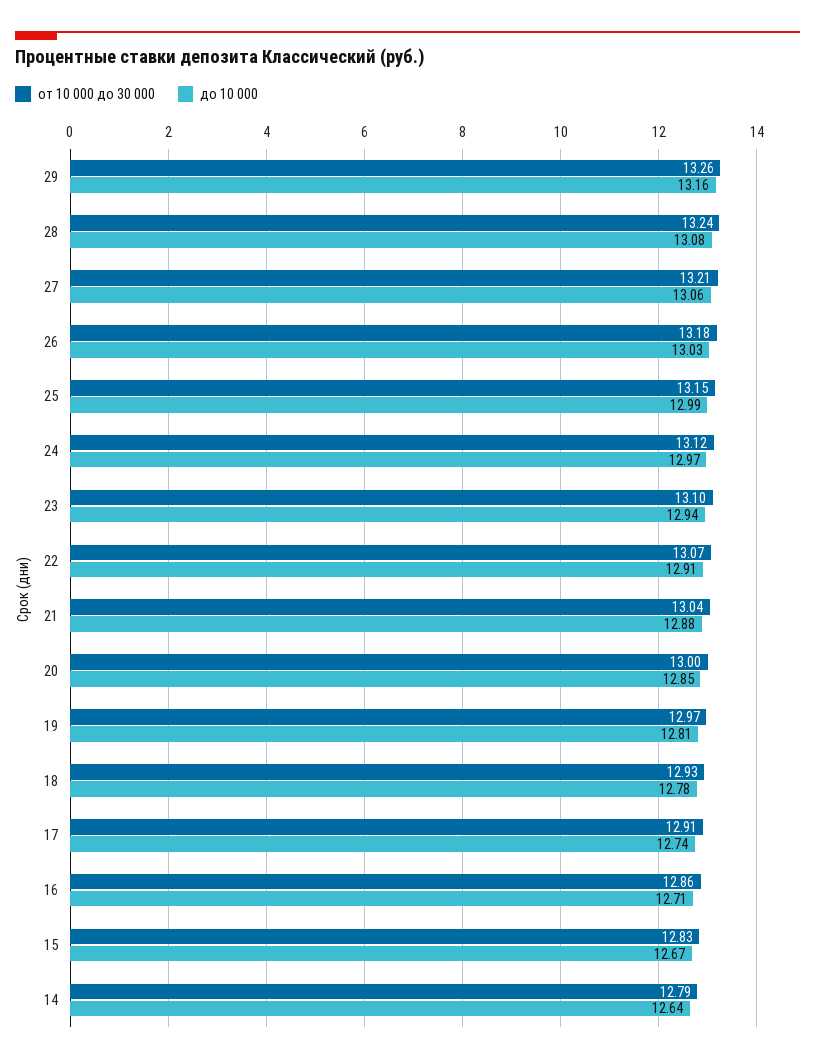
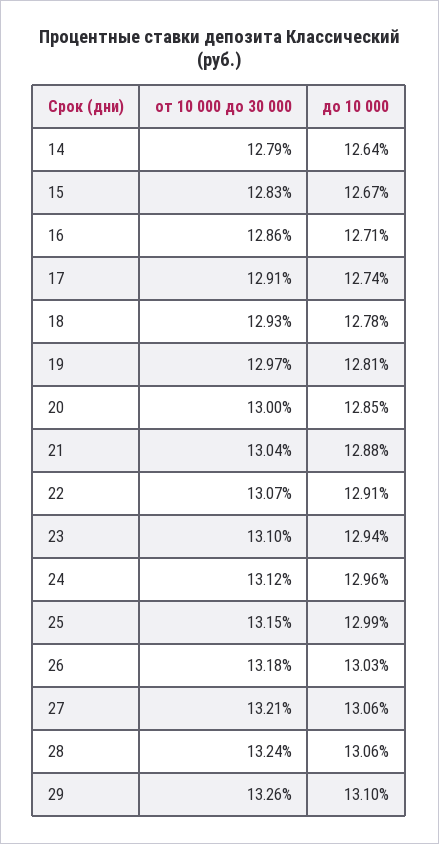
до 10 000, 29: 13.16 -> 13.1
до 10 000, 28: 13.08 -> 13.06
до 10 000, 24: 12.97 -> 12.96

